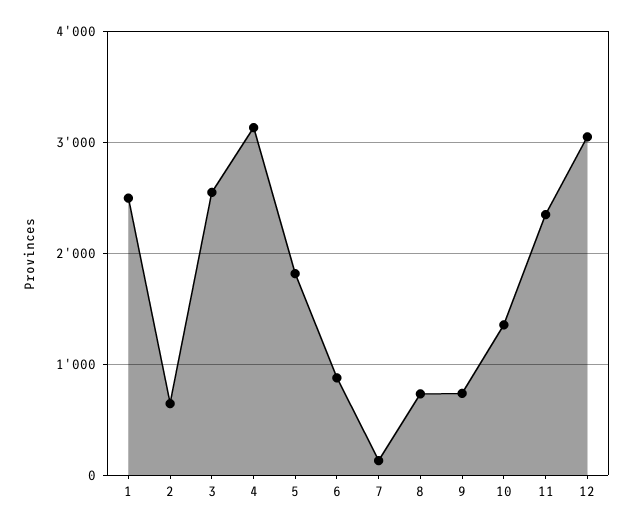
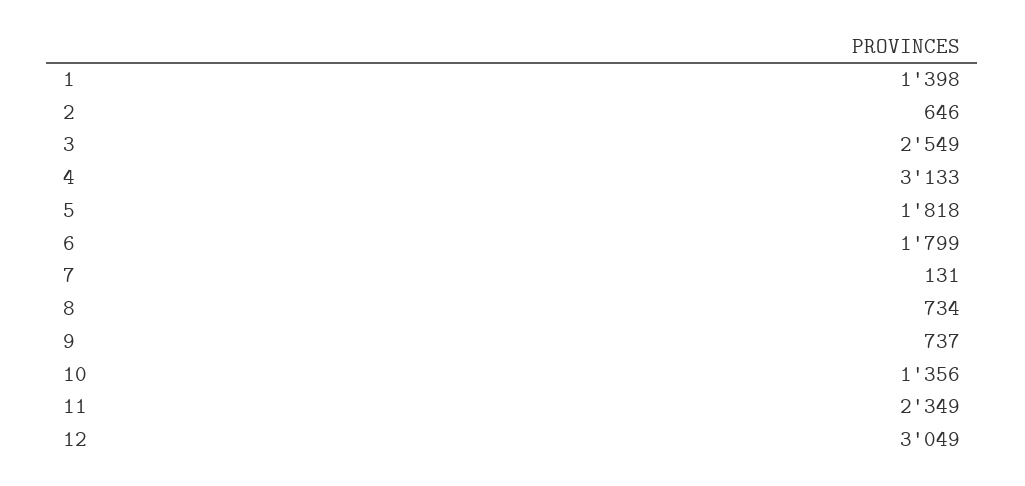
1: 2500 -> 1398
6: 900 -> 1799

